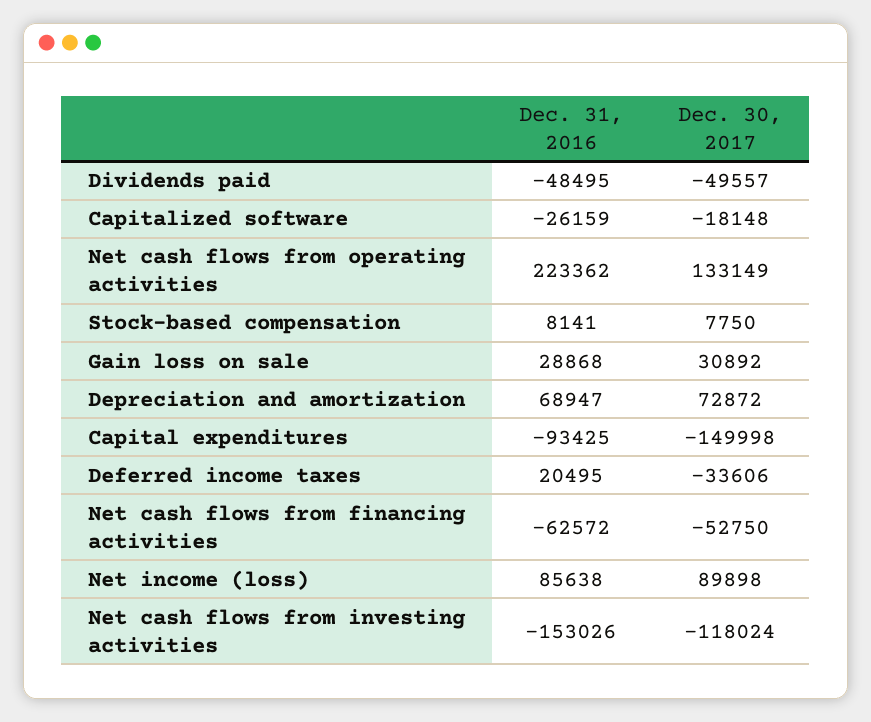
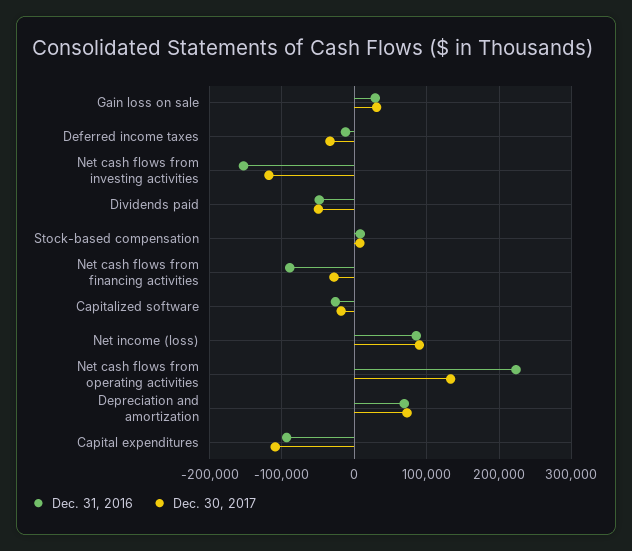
Dec. 30, 2017, Capital expenditures: -149998 -> -110000
Dec. 31, 2016, Deferred income taxes: 20495 -> -10000
Dec. 31, 2016, Net cash flows from financing activities: -62572 -> -90000
Dec. 30, 2017, Net cash flows from financing activities: -52750 -> -30000

